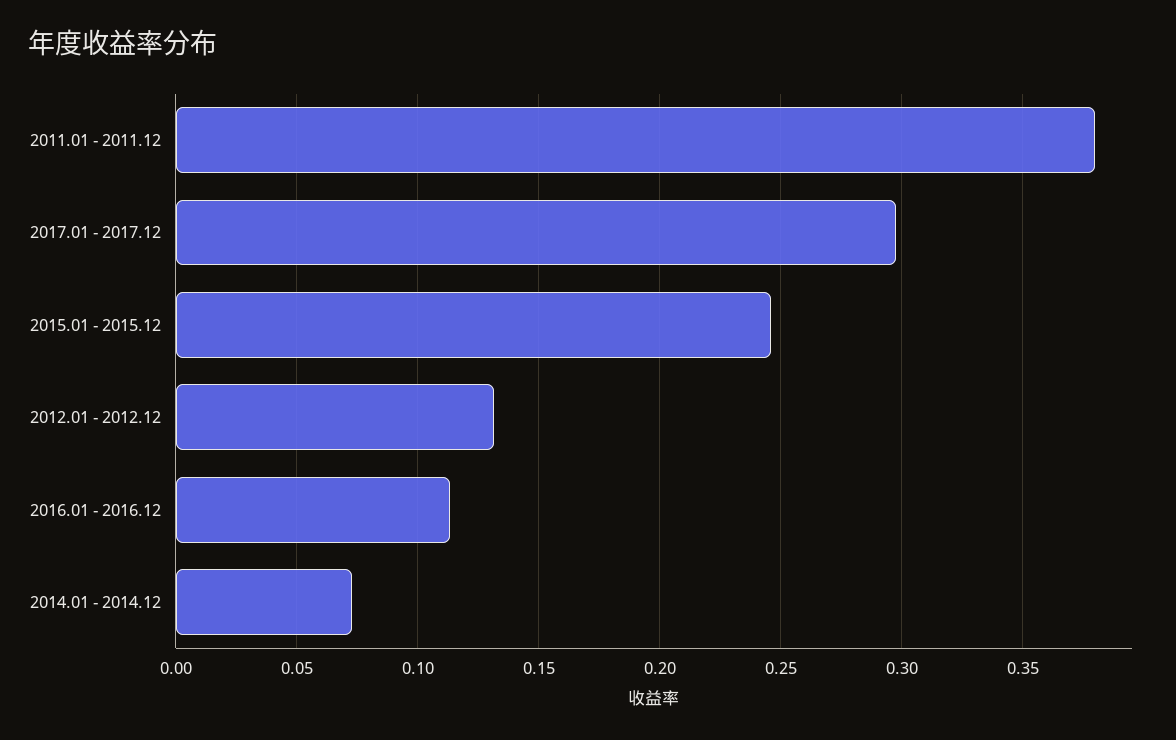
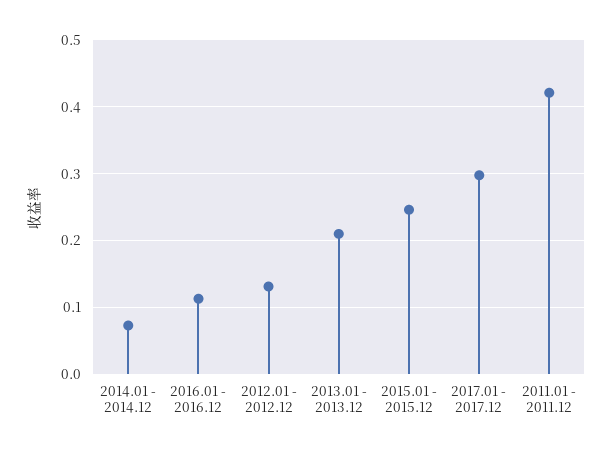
2011.01 - 2011.12: 0.38 -> 0.42
2013.01 - 2013.12: none -> 0.21

